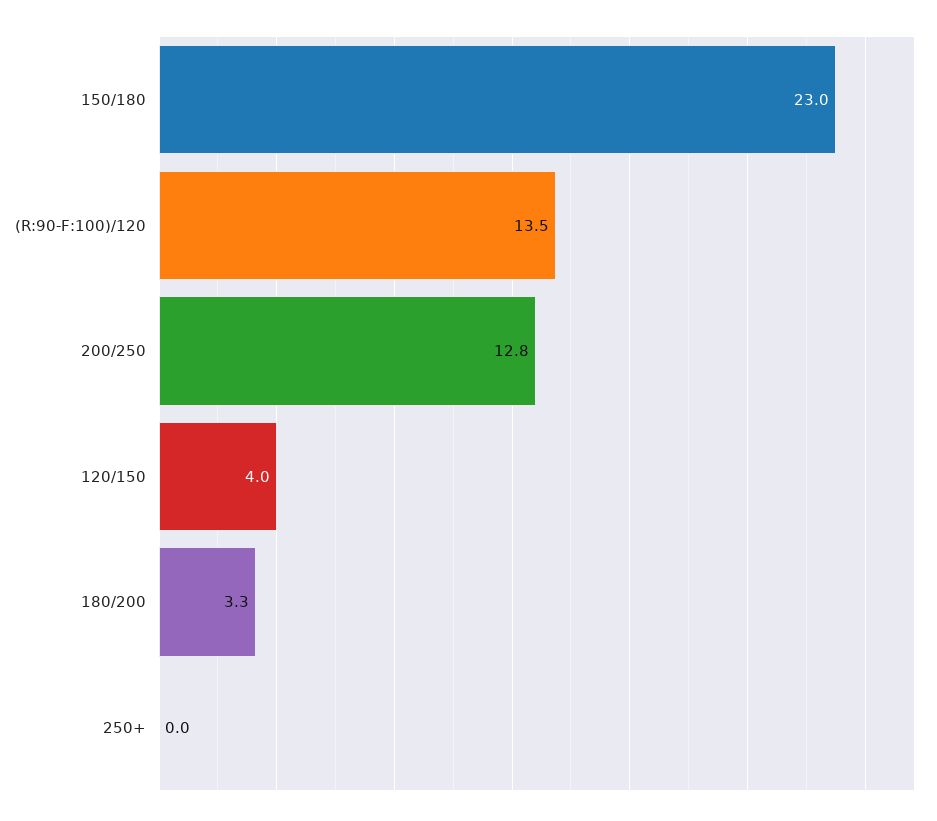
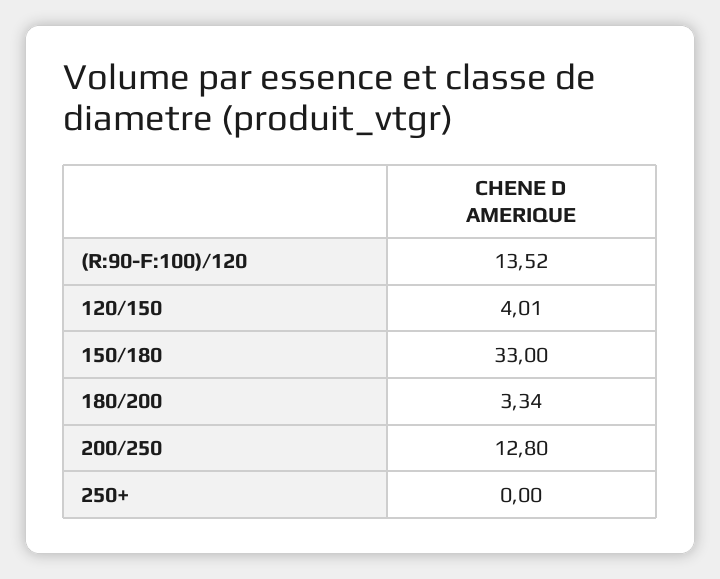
150/180: 23 -> 33

